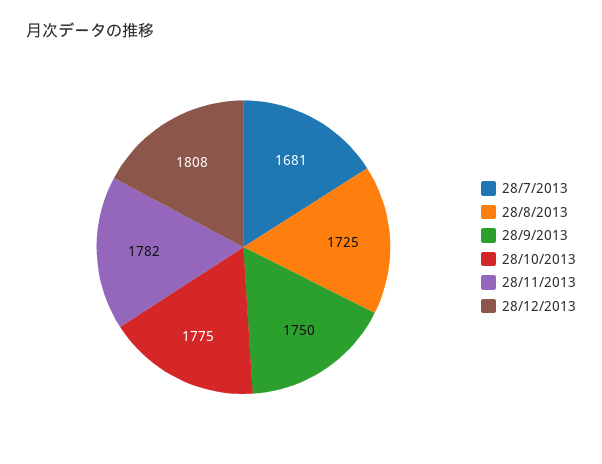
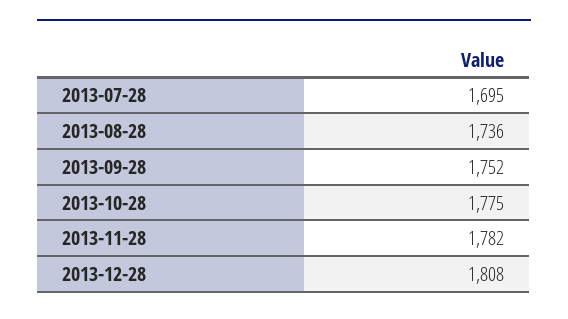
28/7/2013: 1681 -> 1695
28/8/2013: 1725 -> 1736
28/9/2013: 1750 -> 1752

